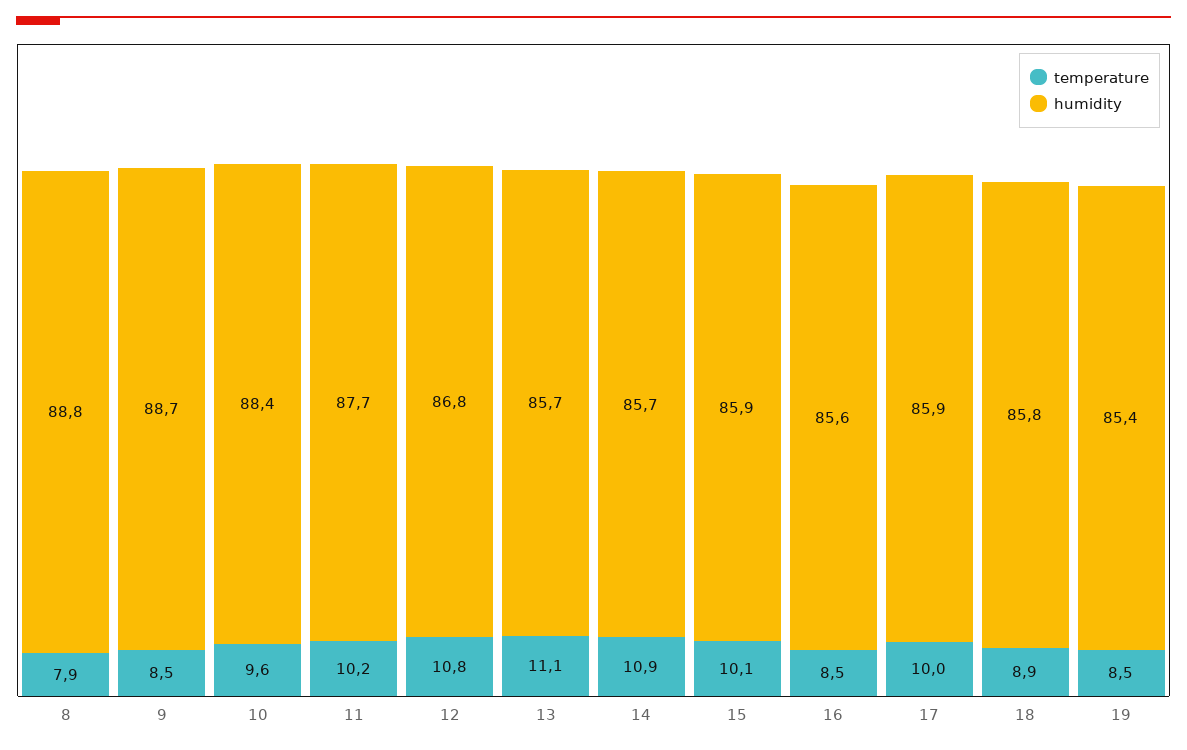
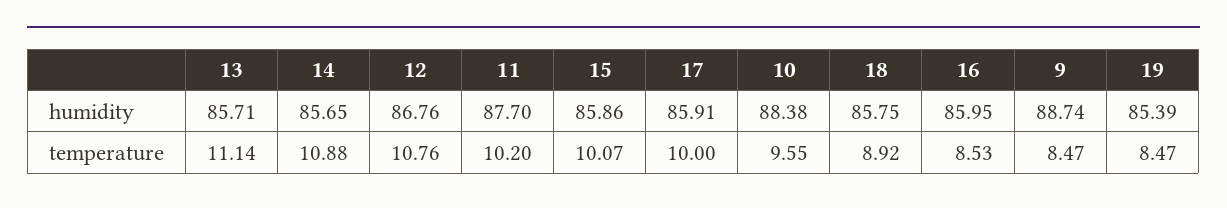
temperature, 8: 7.9 -> none
humidity, 8: 88.8 -> none
humidity, 16: 85.6 -> 85.95

